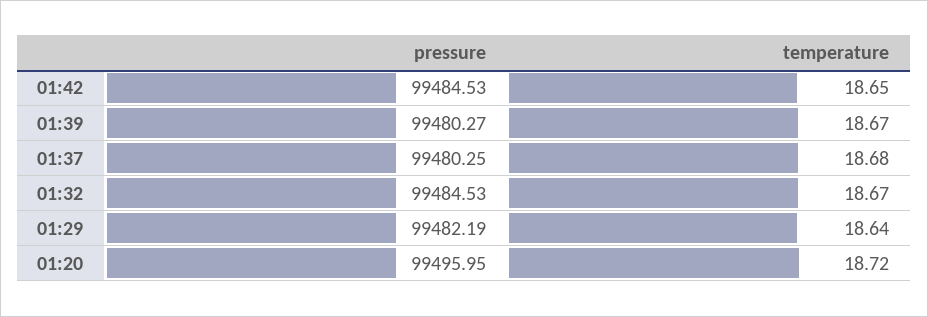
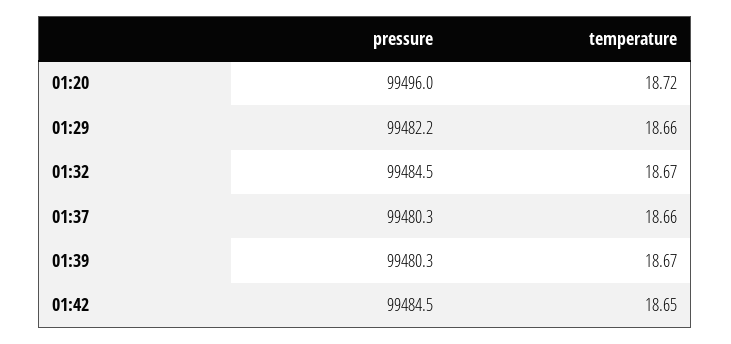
temperature, 01:37: 18.68 -> 18.66
temperature, 01:29: 18.64 -> 18.66

